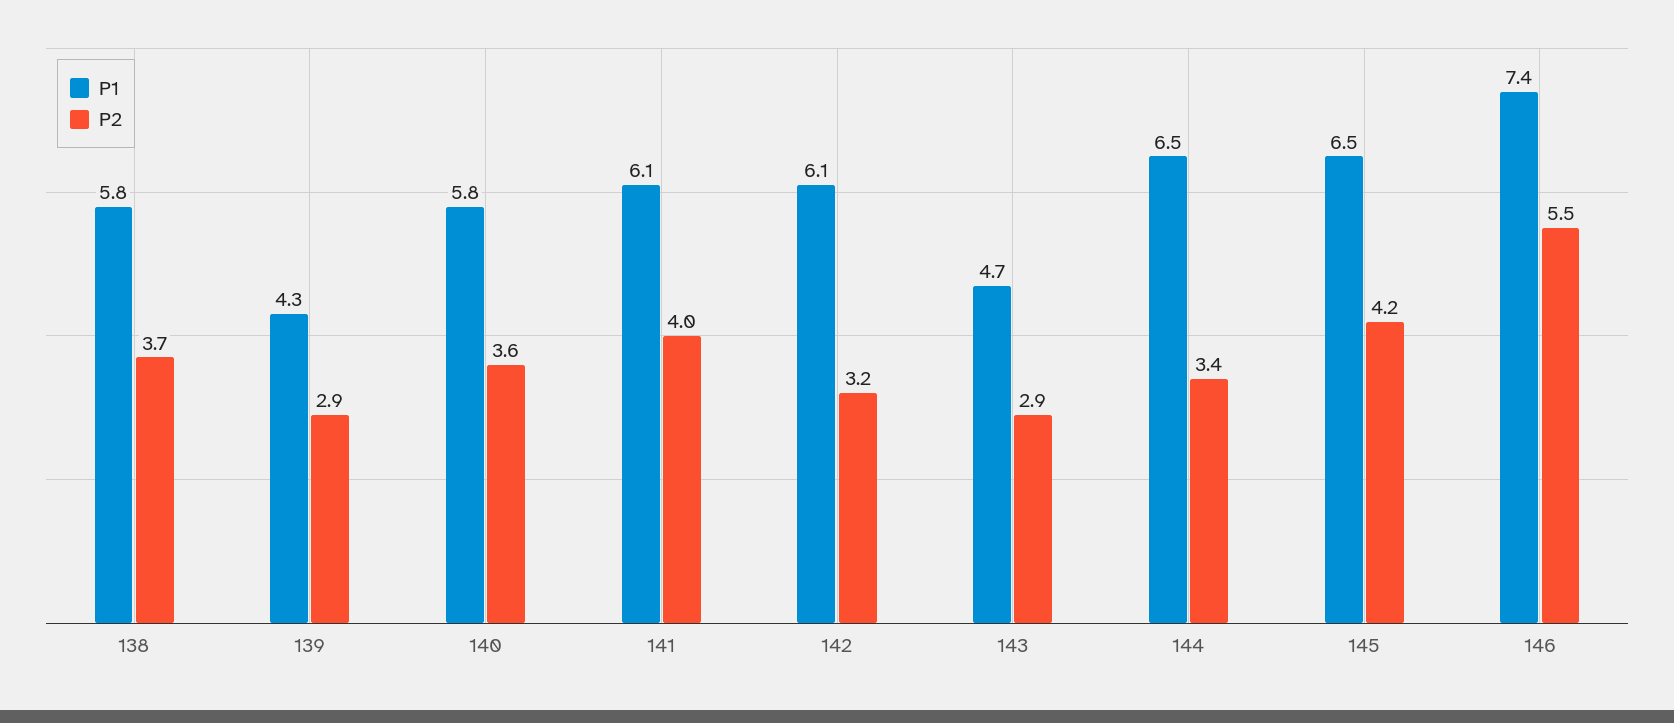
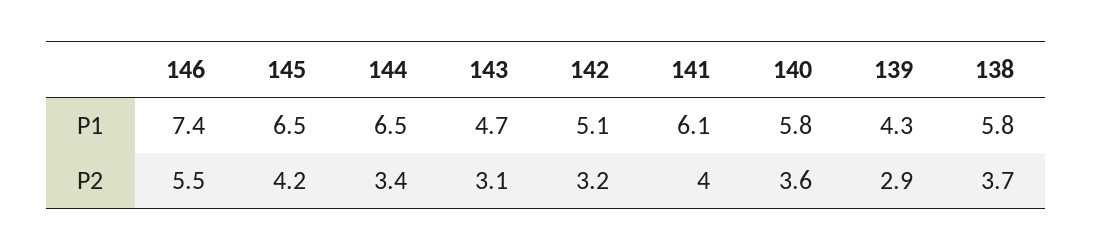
P1, 142: 6.1 -> 5.1
P2, 143: 2.9 -> 3.1

